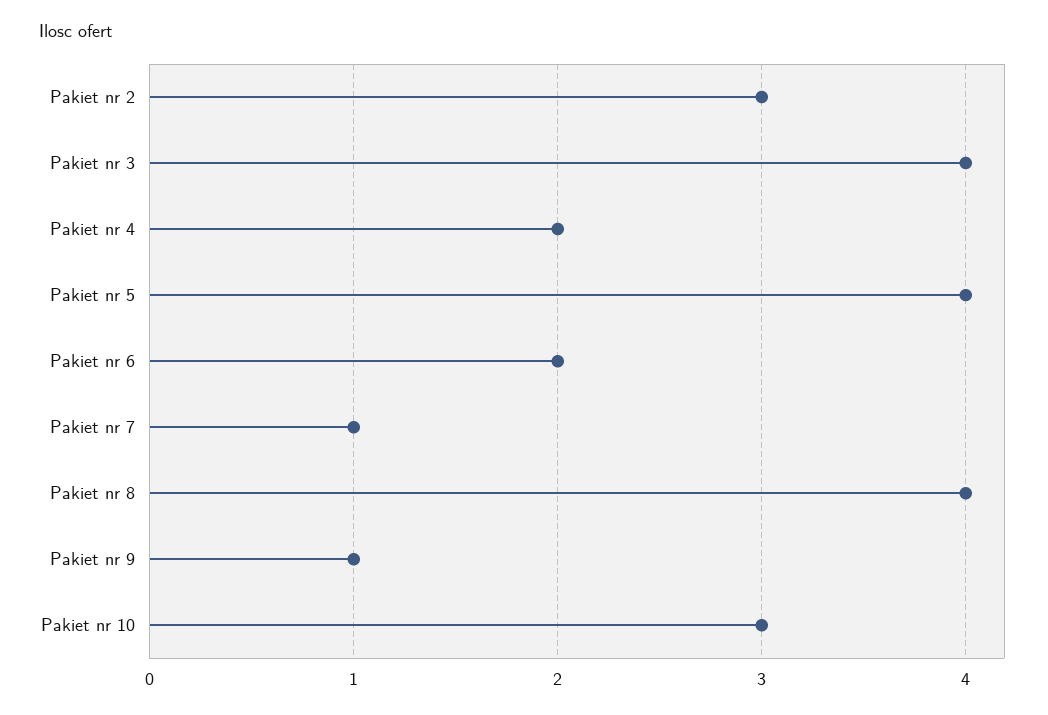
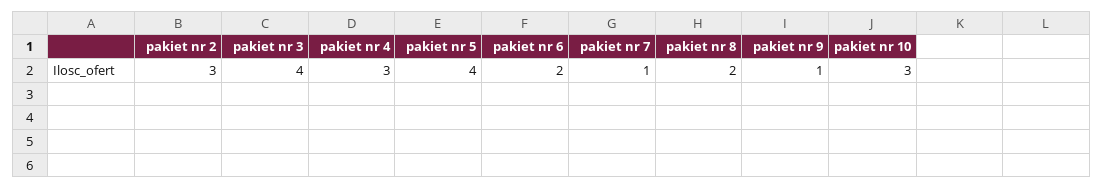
Pakiet nr 4: 2 -> 3
Pakiet nr 8: 4 -> 2

